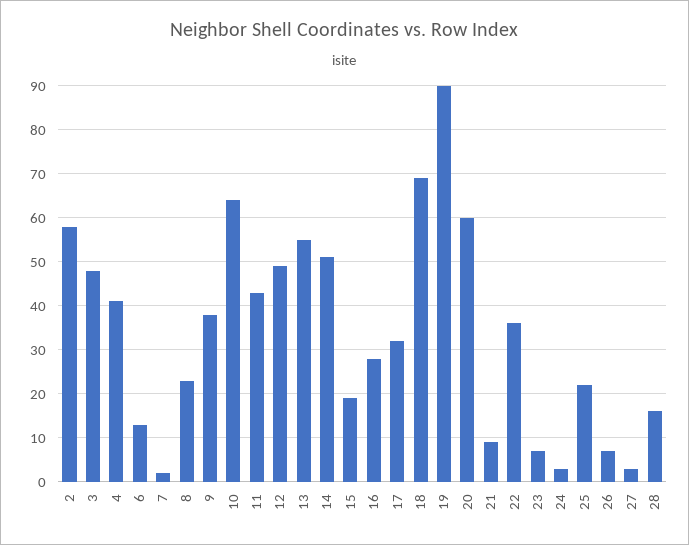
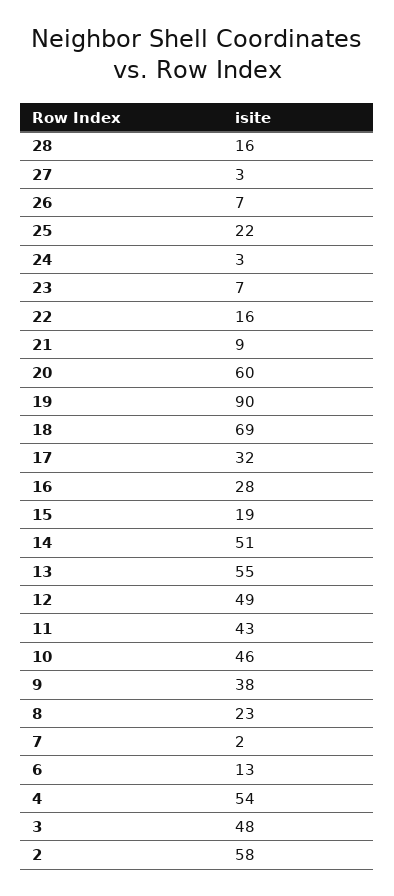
4: 40 -> 54
10: 65 -> 46
22: 35 -> 16

